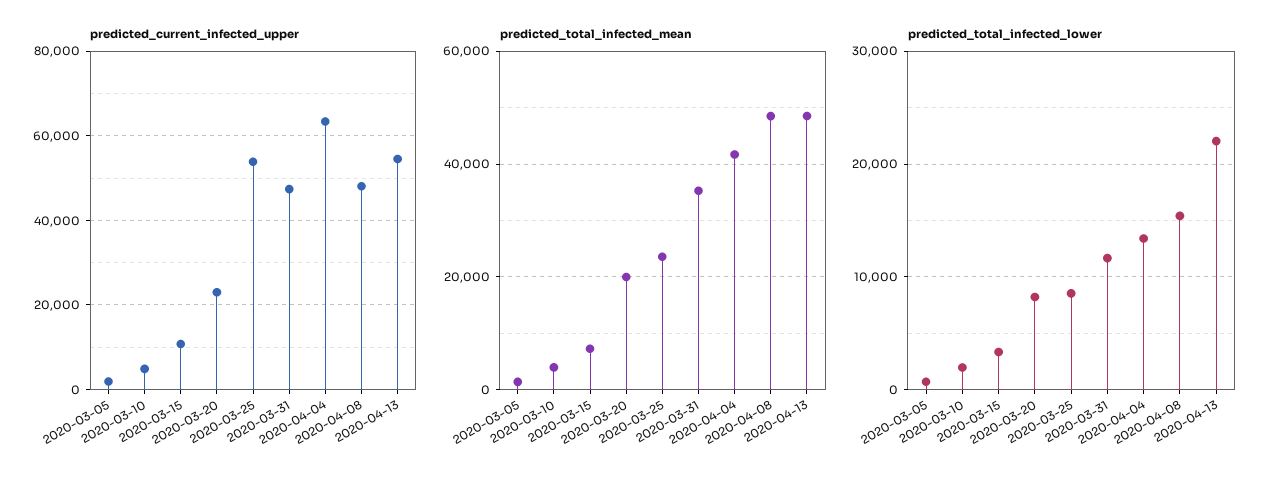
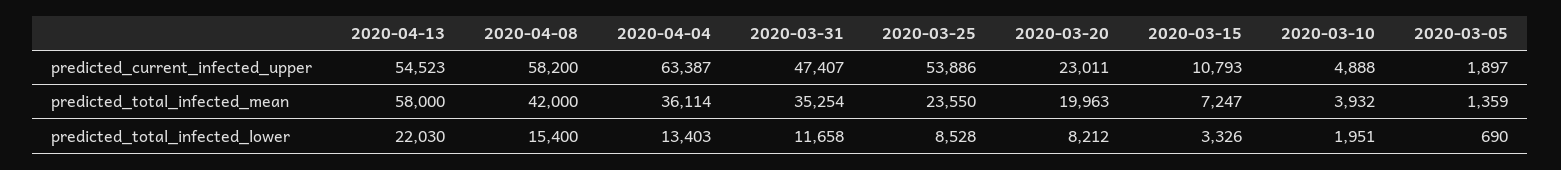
predicted_current_infected_upper, 2020-04-08: 48000 -> 58200
predicted_total_infected_mean, 2020-04-04: 42000 -> 36114
predicted_total_infected_mean, 2020-04-08: 48000 -> 42000
predicted_total_infected_mean, 2020-04-13: 48000 -> 58000

